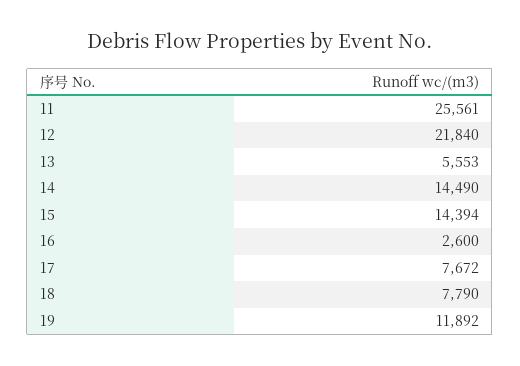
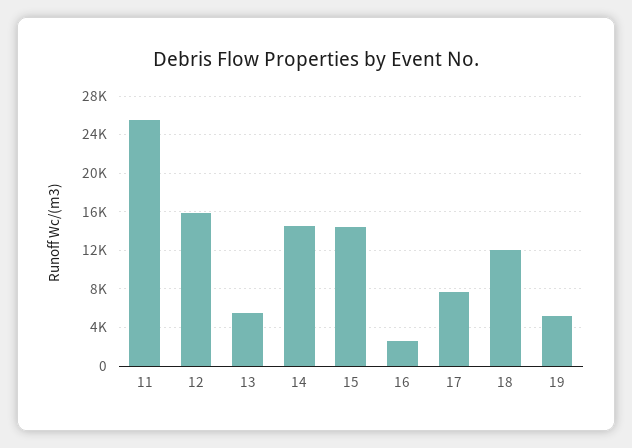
12: 21840 -> 16000
18: 7790 -> 12000
19: 11892 -> 5000

